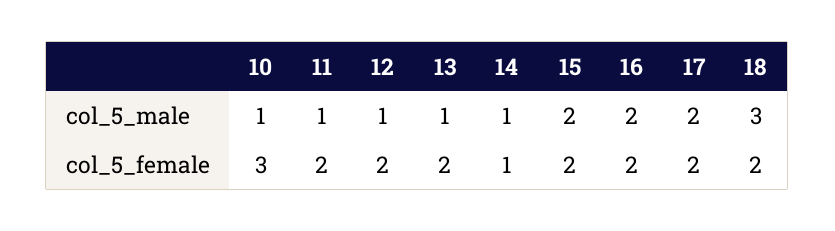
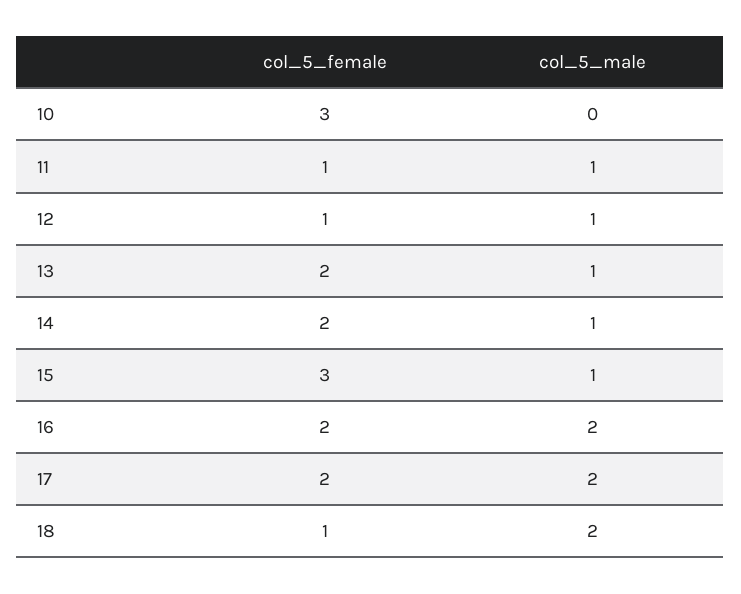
10, col_5_male: 1 -> 0
15, col_5_male: 2 -> 1
18, col_5_male: 3 -> 2
11, col_5_female: 2 -> 1
12, col_5_female: 2 -> 1
14, col_5_female: 1 -> 2
15, col_5_female: 2 -> 3
18, col_5_female: 2 -> 1

